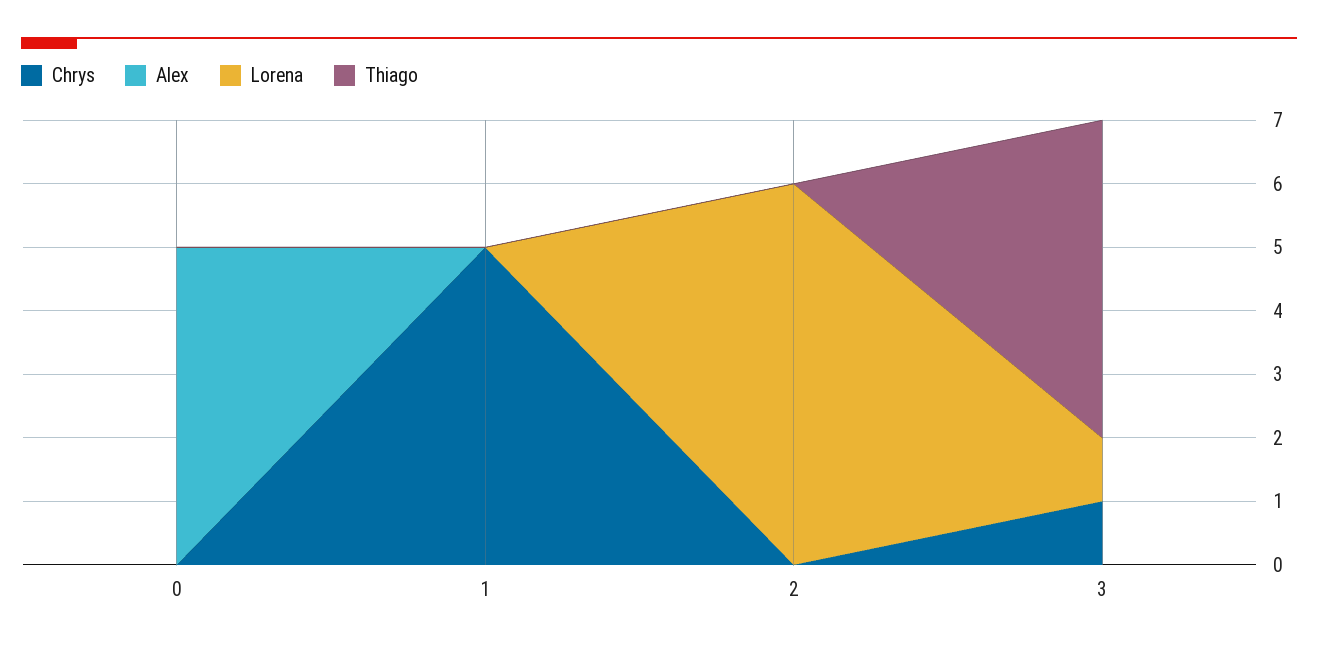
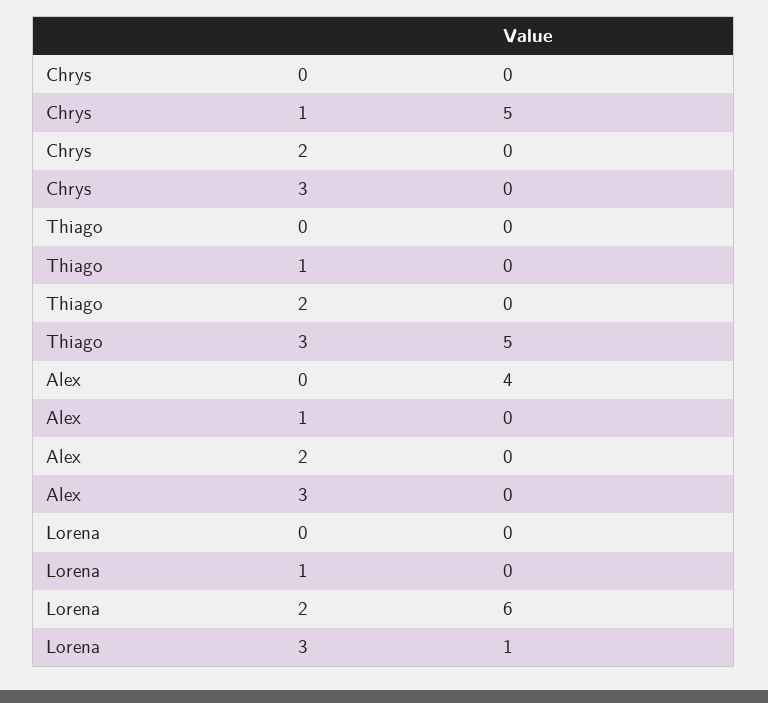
Alex, 0: 5 -> 4
Chrys, 3: 1 -> 0

